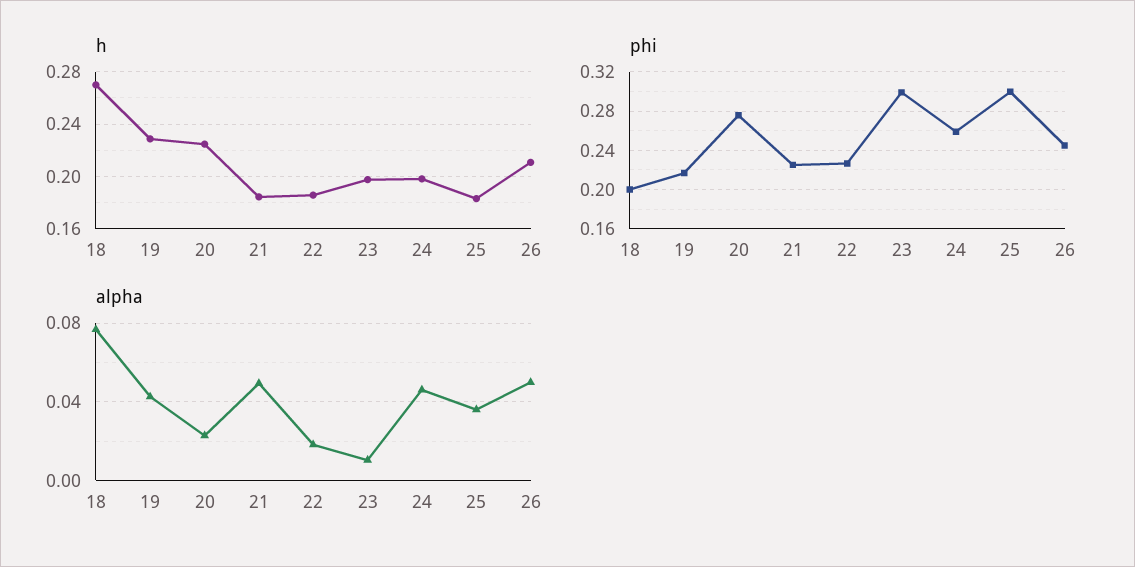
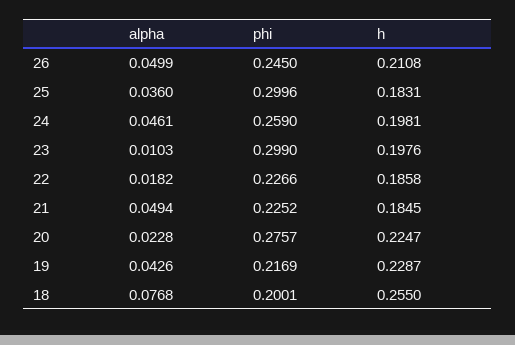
h, 18: 0.27 -> 0.255

